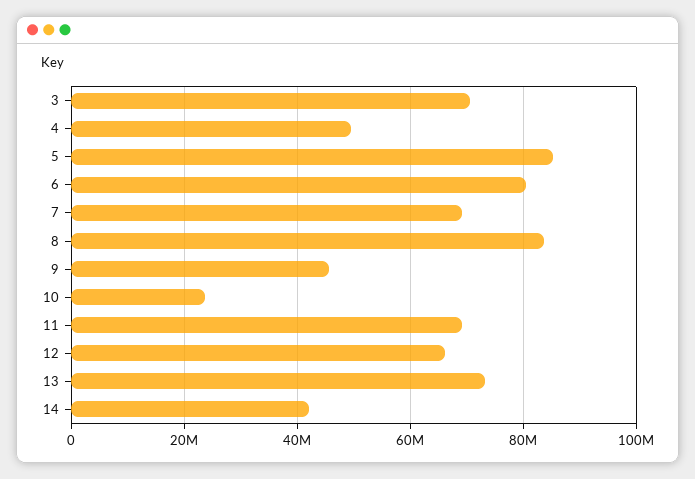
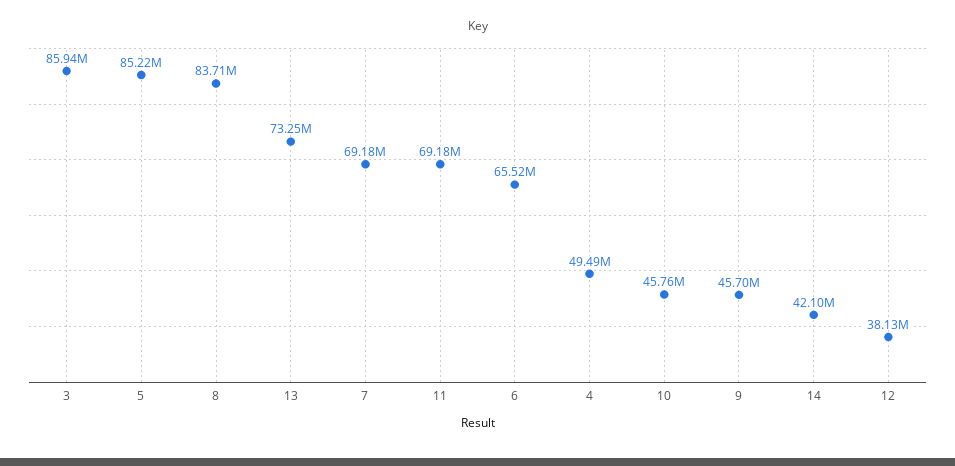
3: 70000000 -> 85940000
6: 80000000 -> 65520000
10: 24000000 -> 45760000
12: 66000000 -> 38130000

